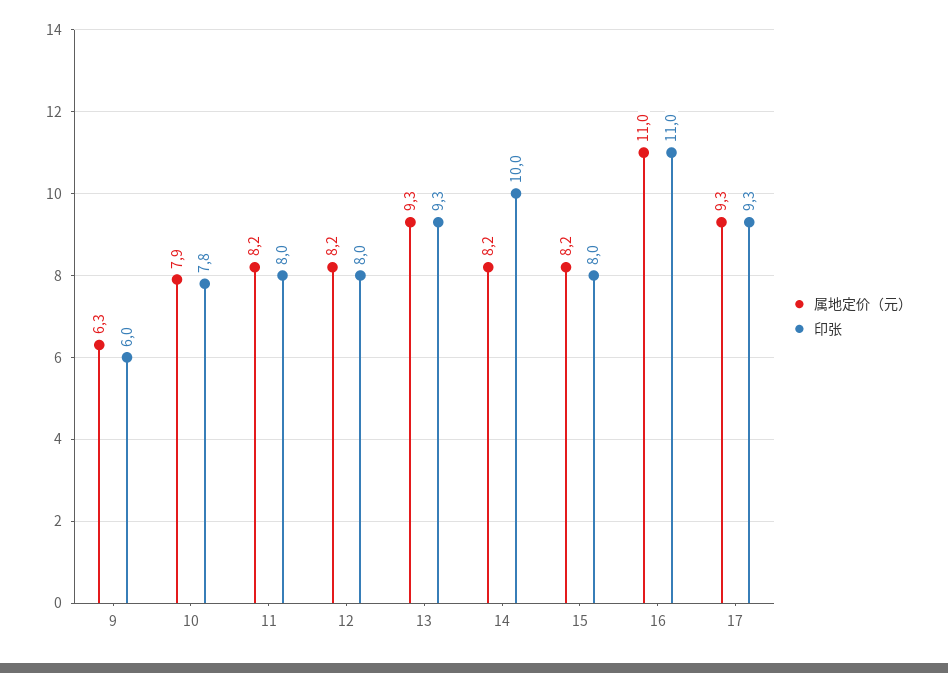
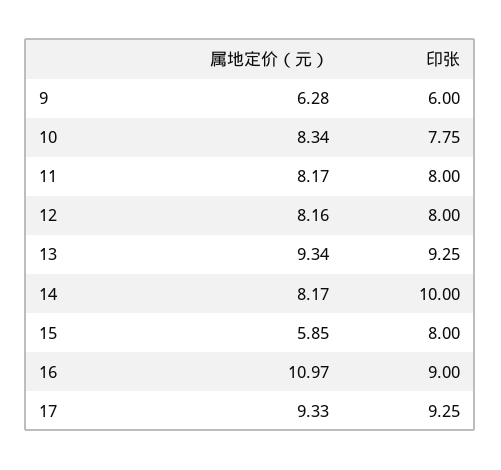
属地定价（元）, 10: 7.9 -> 8.34
属地定价（元）, 15: 8.2 -> 5.85
印张, 16: 11 -> 9

